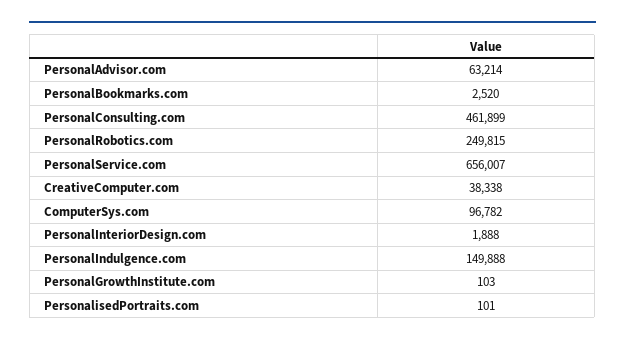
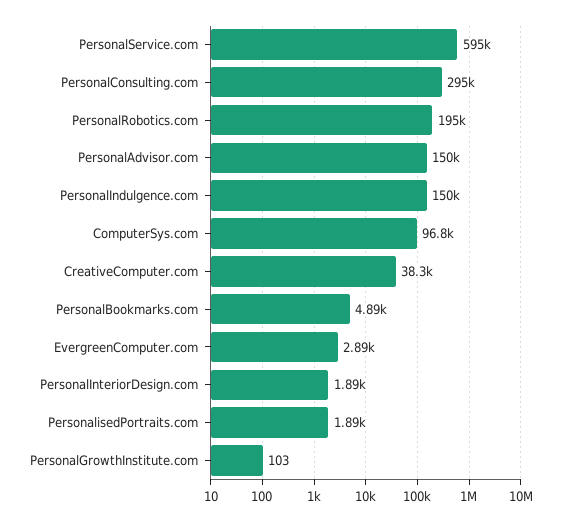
PersonalAdvisor.com: 63214 -> 150000
PersonalBookmarks.com: 2520 -> 4890
PersonalConsulting.com: 461899 -> 295000
PersonalRobotics.com: 249815 -> 195000
PersonalService.com: 656007 -> 595000
PersonalisedPortraits.com: 101 -> 1890
EvergreenComputer.com: none -> 2890

